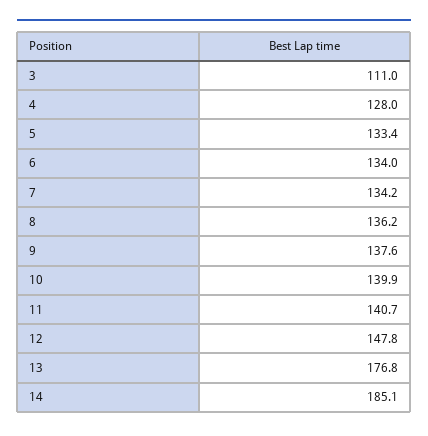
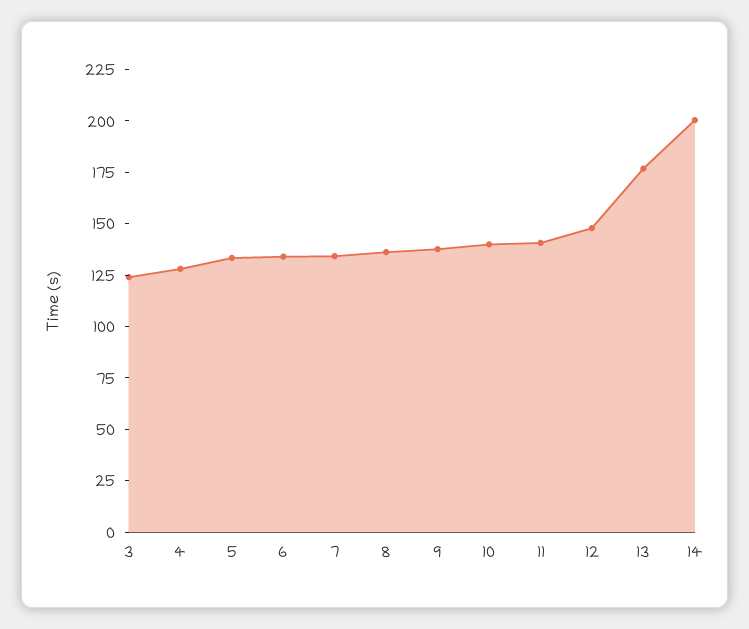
3: 111 -> 125
14: 185.1 -> 200

